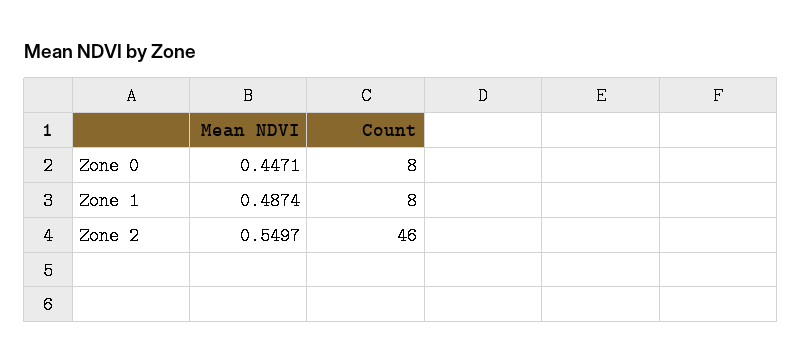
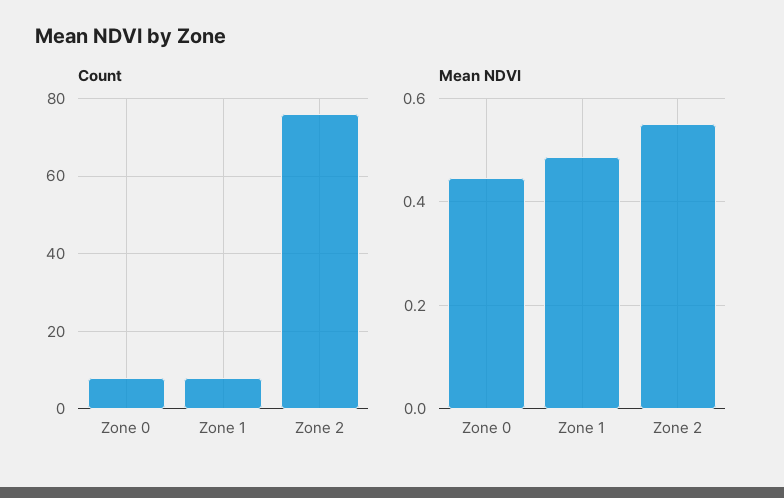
Count, Zone 2: 46 -> 75

